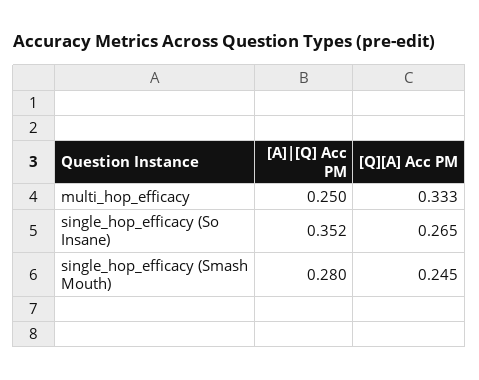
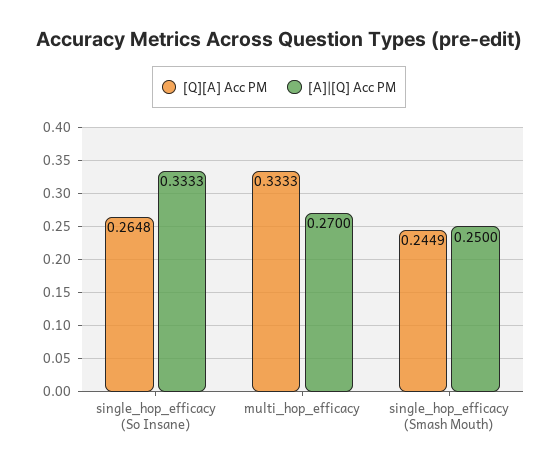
[A]|[Q] Acc PM, multi_hop_efficacy: 0.25 -> 0.27
[A]|[Q] Acc PM, single_hop_efficacy (So Insane): 0.352 -> 0.3333
[A]|[Q] Acc PM, single_hop_efficacy (Smash Mouth): 0.28 -> 0.25

